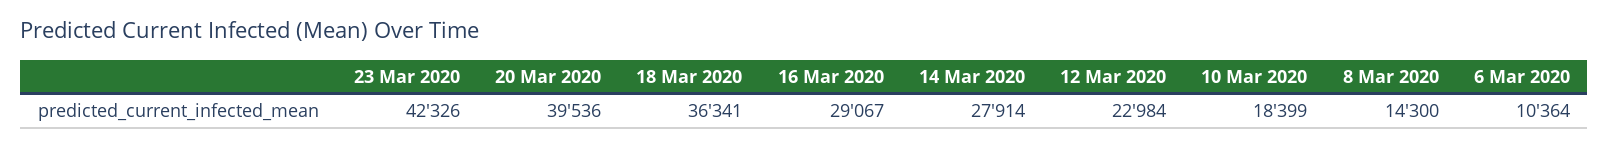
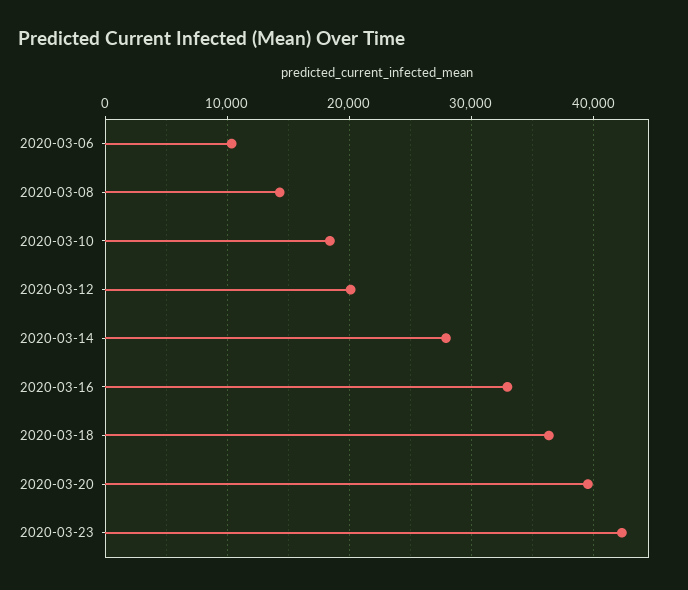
16 Mar 2020: 29067 -> 33000
12 Mar 2020: 22984 -> 20000

